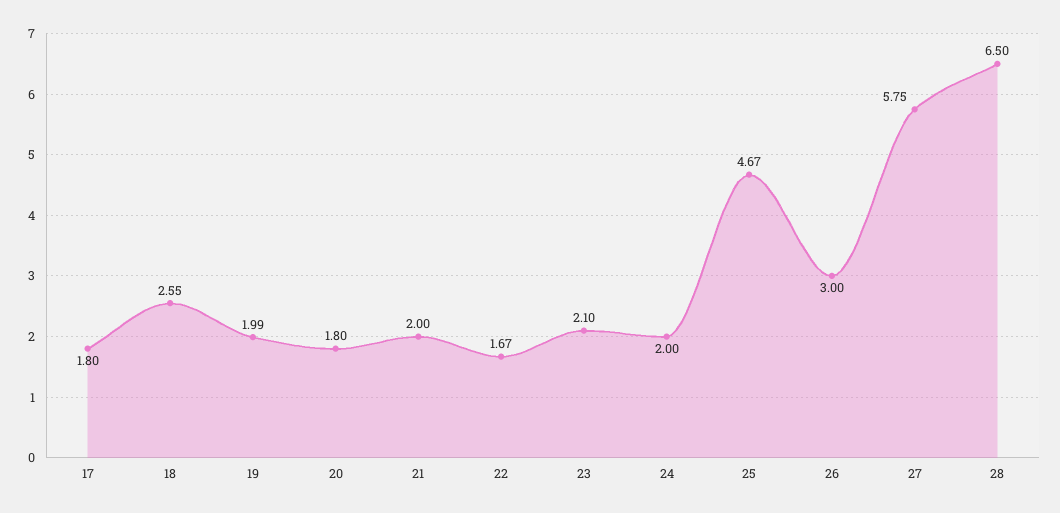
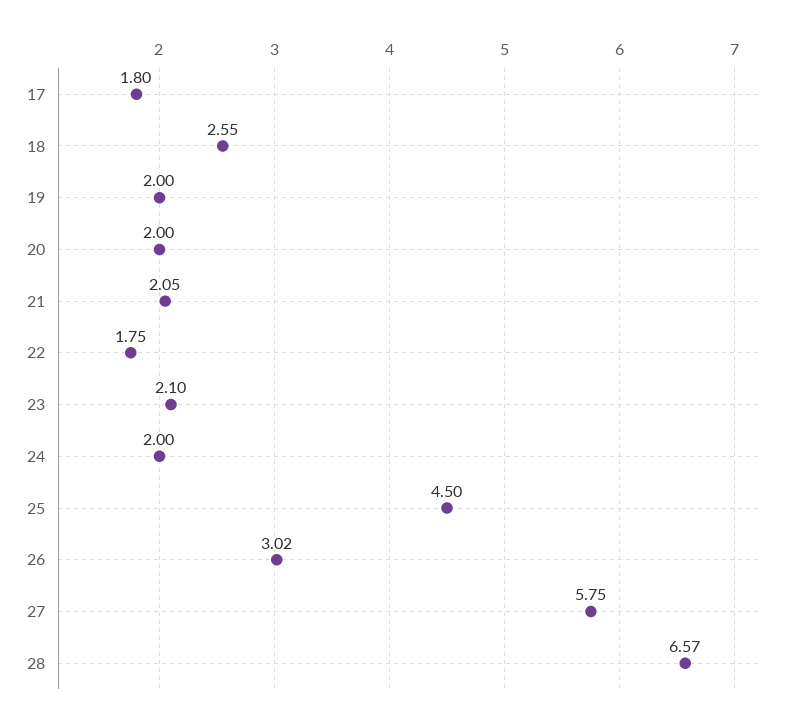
19: 1.99 -> 2
20: 1.8 -> 2
21: 2 -> 2.05
22: 1.67 -> 1.75
25: 4.67 -> 4.5
26: 3 -> 3.02
28: 6.5 -> 6.57

